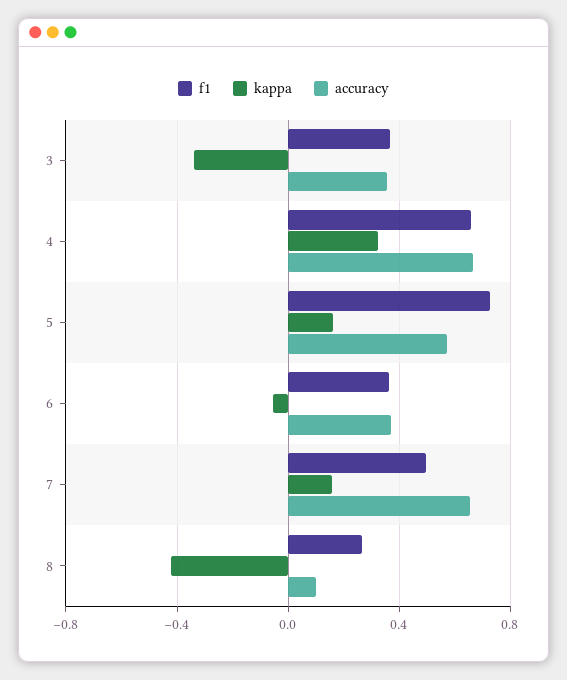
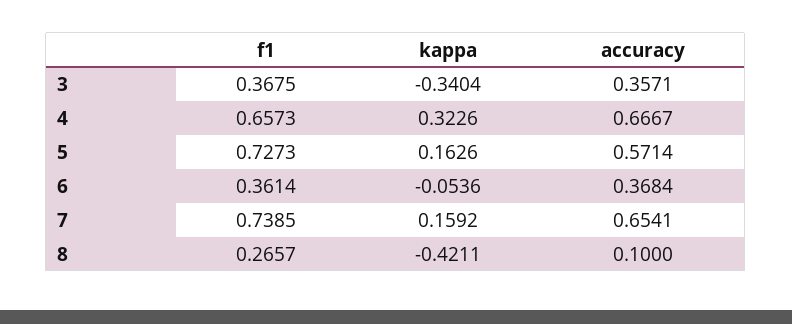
f1, 7: 0.5 -> 0.7385

